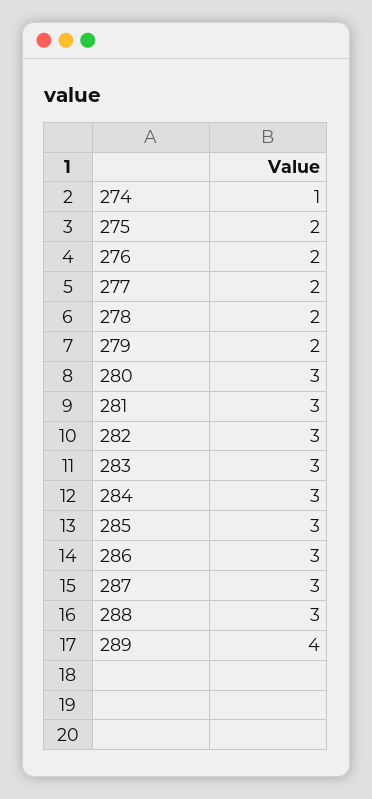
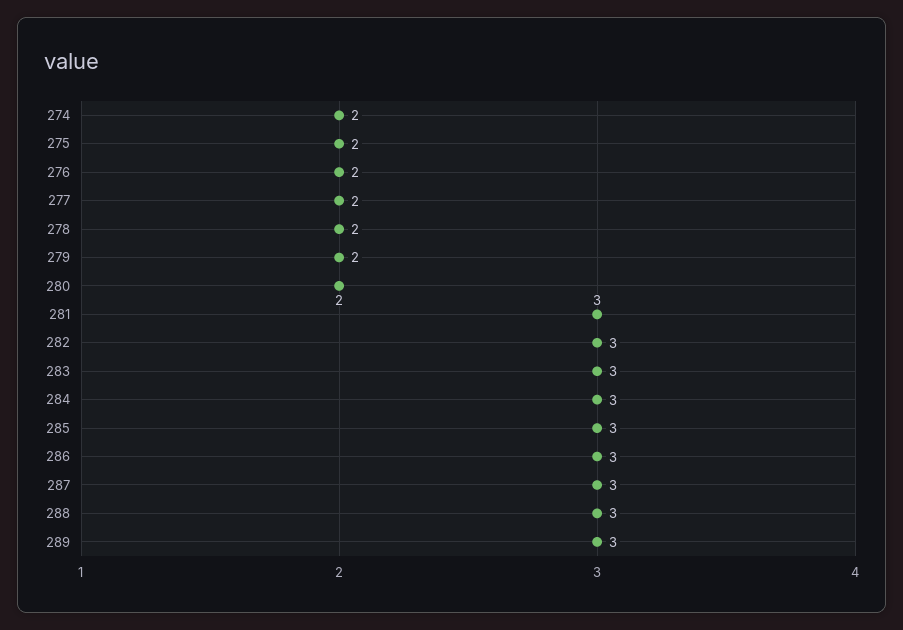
274: 1 -> 2
280: 3 -> 2
289: 4 -> 3

